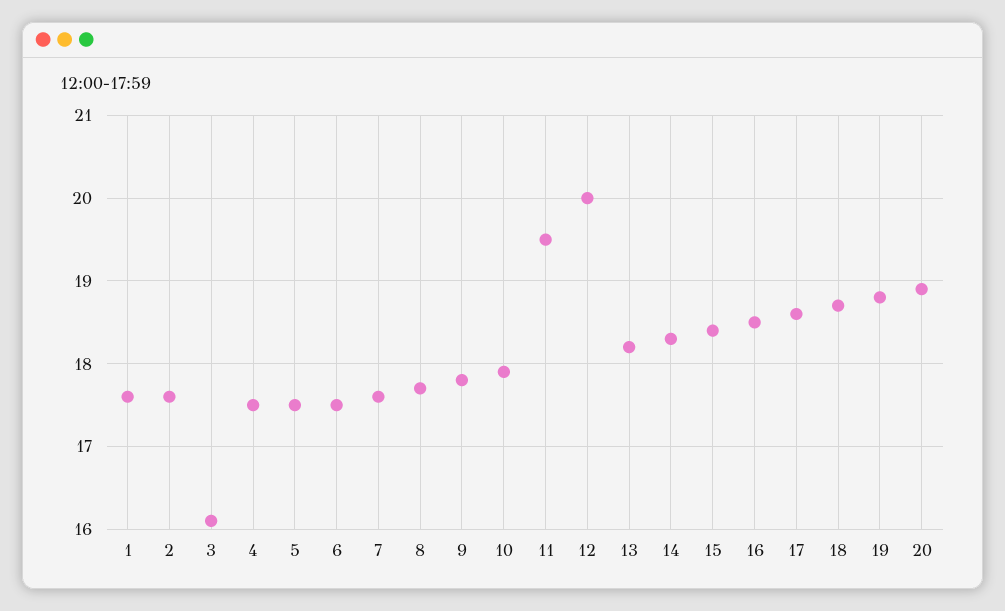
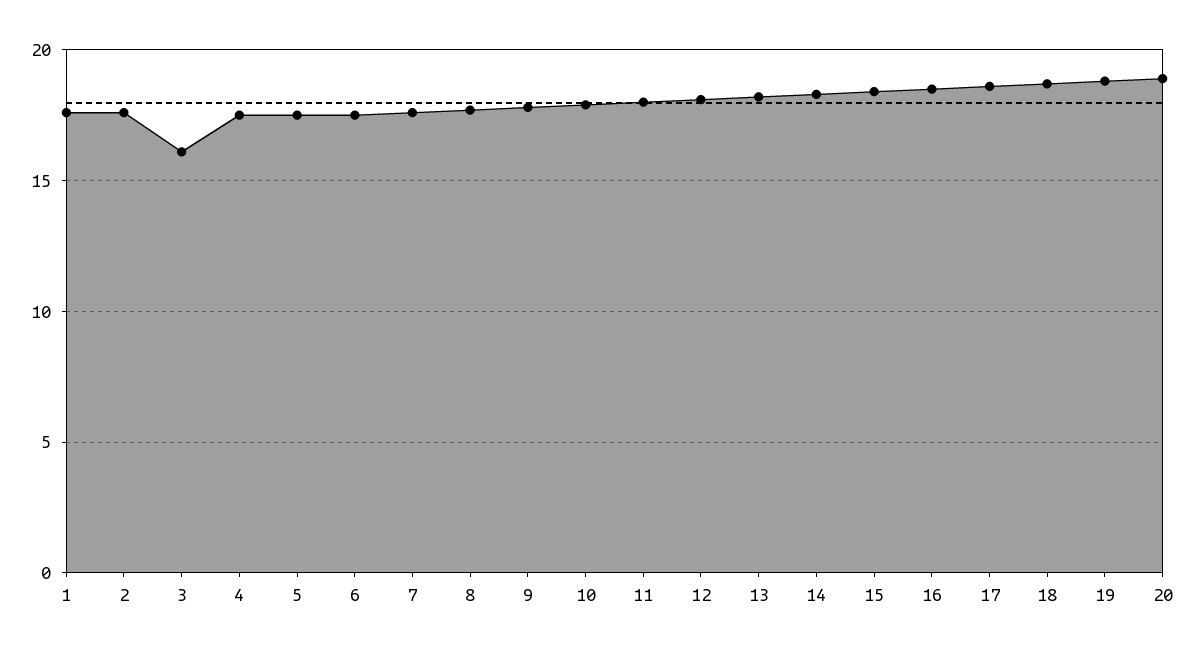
11: 19.5 -> 18
12: 20 -> 18

